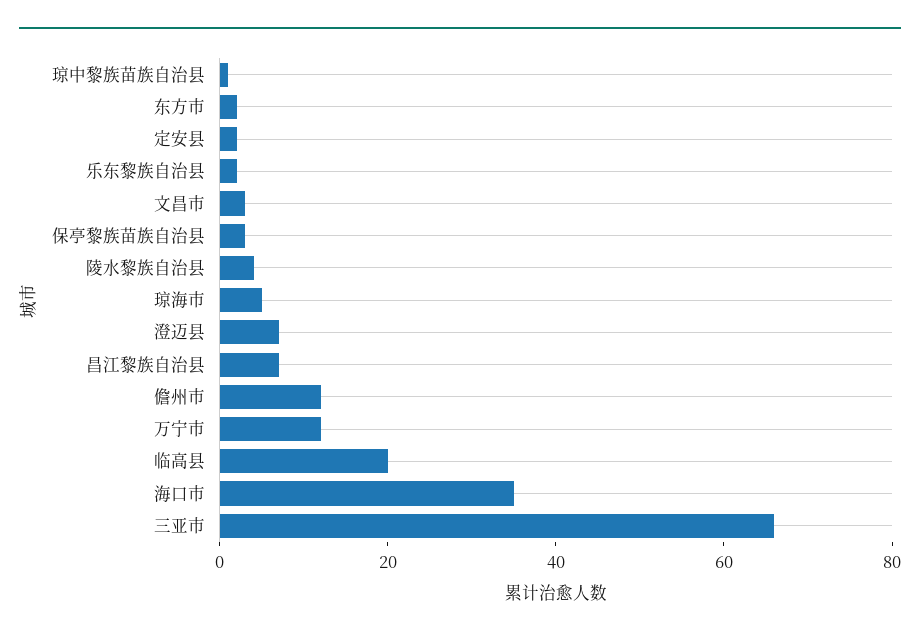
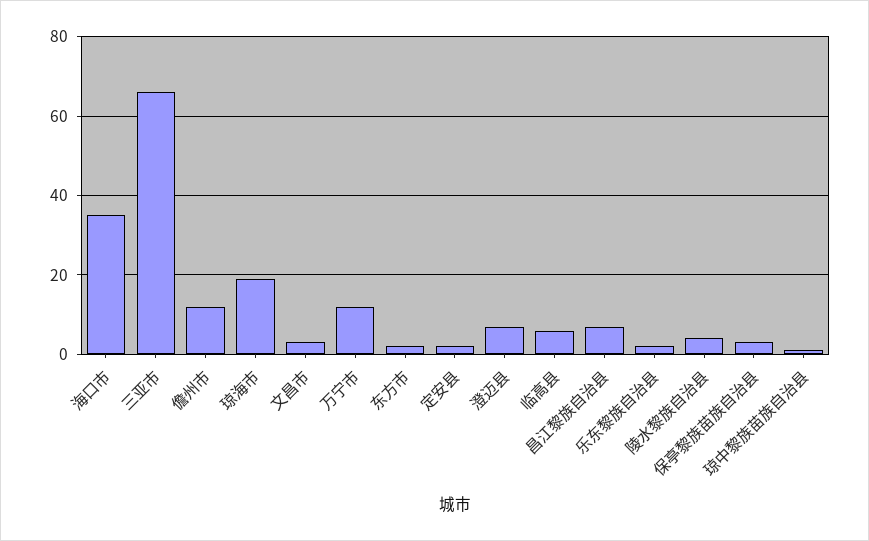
琼海市: 5 -> 20
临高县: 20 -> 5

